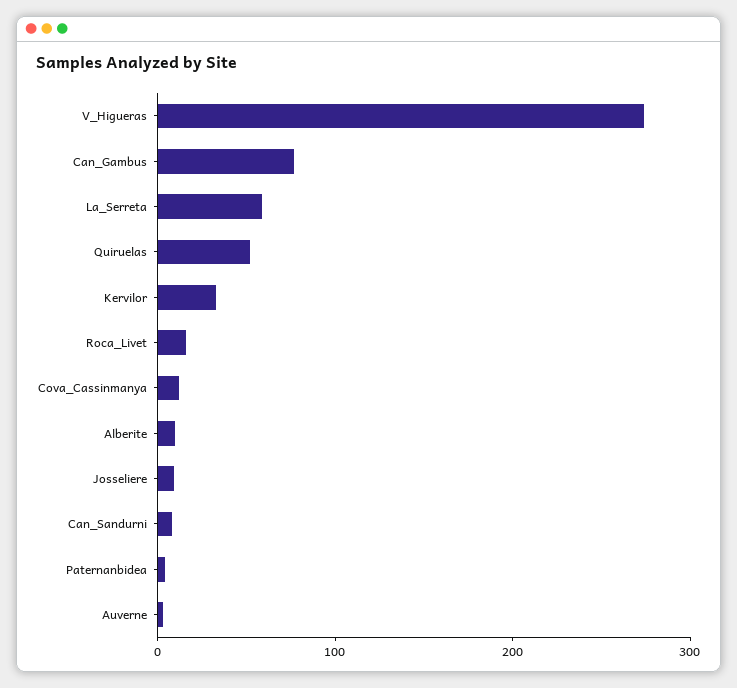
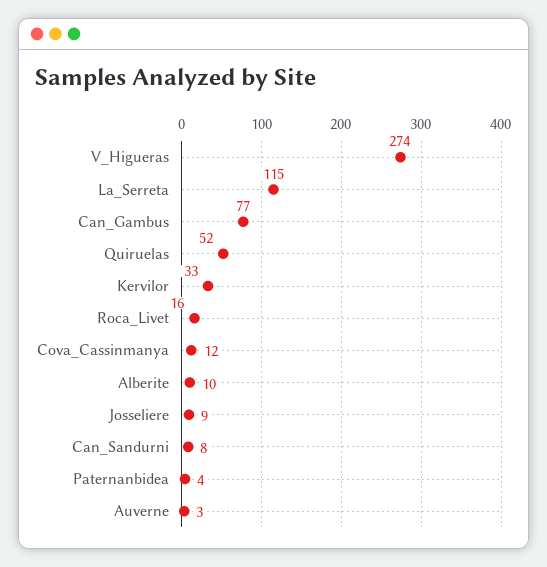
La_Serreta: 60 -> 115

